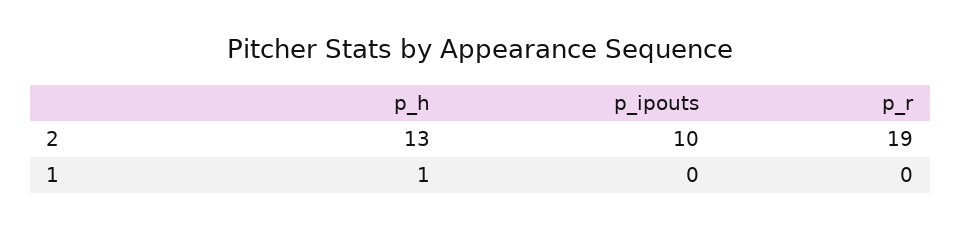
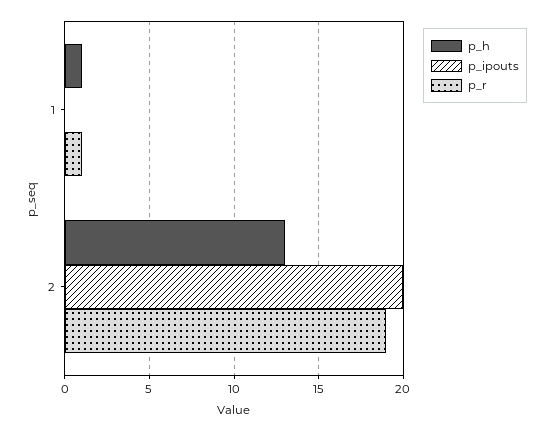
p_ipouts, 2: 10 -> 20
p_r, 1: 0 -> 1

